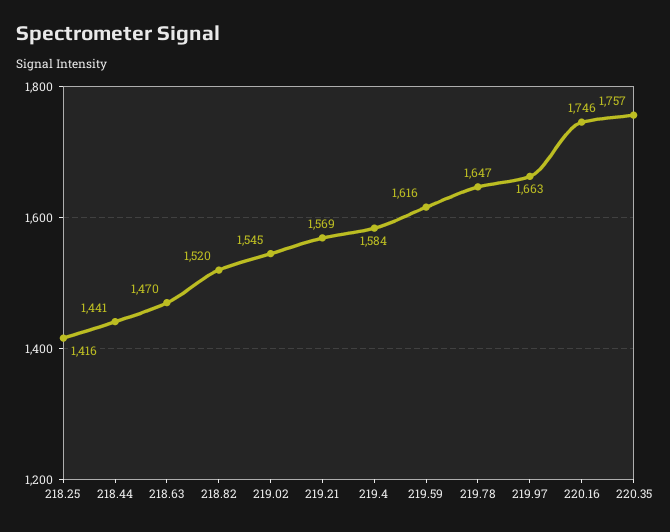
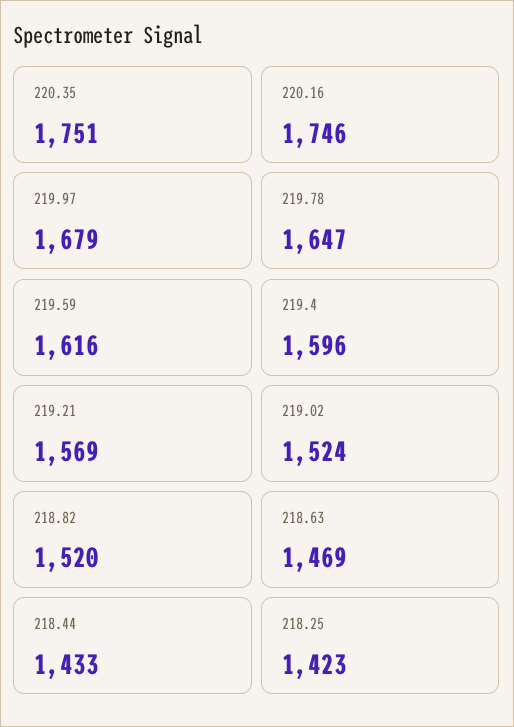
218.25: 1416 -> 1423
218.44: 1441 -> 1433
218.63: 1470 -> 1469
219.02: 1545 -> 1524
219.4: 1584 -> 1596
219.97: 1663 -> 1679
220.35: 1757 -> 1751

